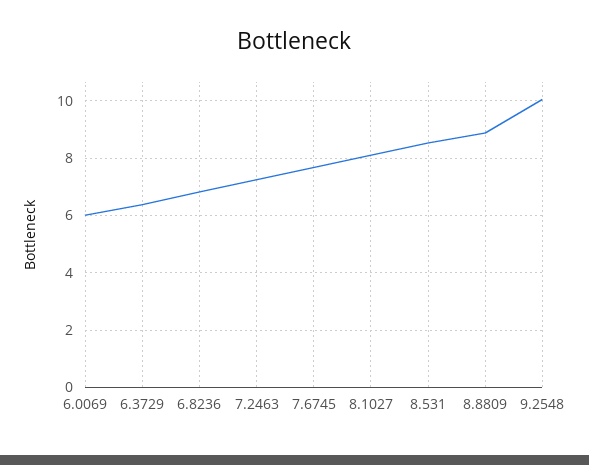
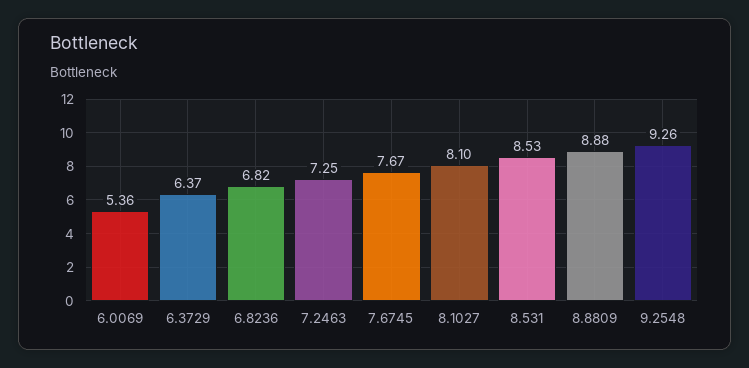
6.0069: 6 -> 5.36
9.2548: 10 -> 9.26

